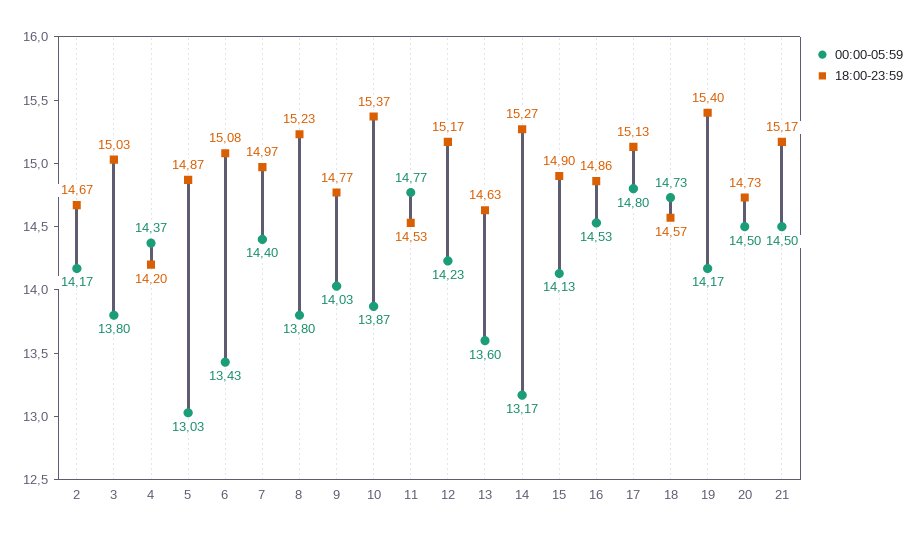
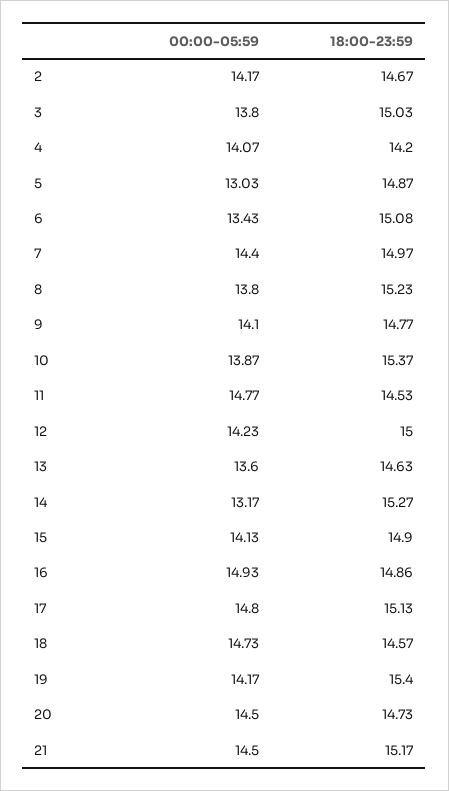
00:00-05:59, 4: 14.37 -> 14.07
00:00-05:59, 9: 14.03 -> 14.1
18:00-23:59, 12: 15.17 -> 15
00:00-05:59, 16: 14.53 -> 14.93

